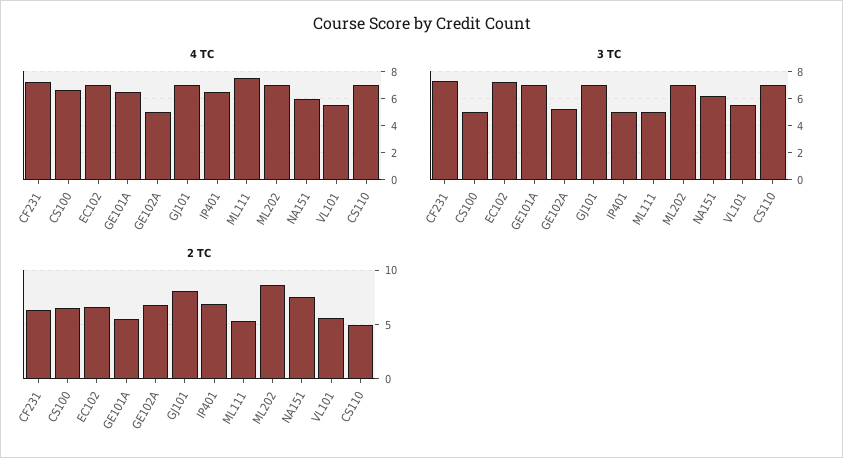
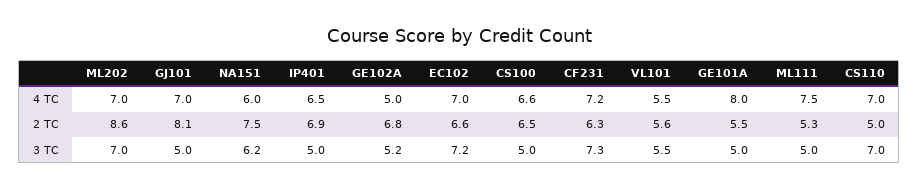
4 TC, GE101A: 6.5 -> 8
3 TC, GE101A: 7 -> 5
3 TC, GJ101: 7 -> 5

